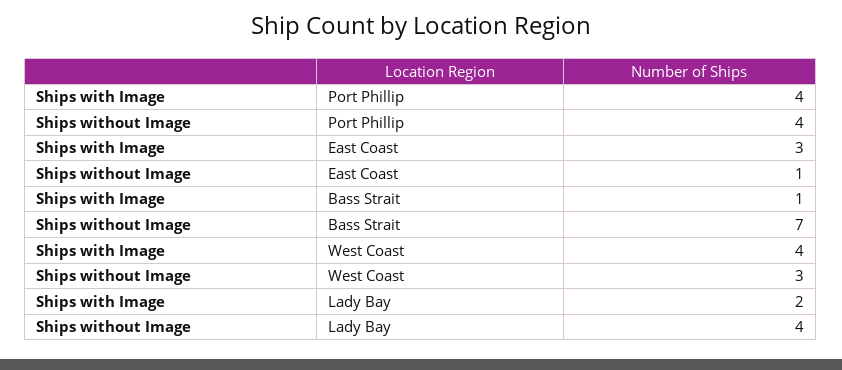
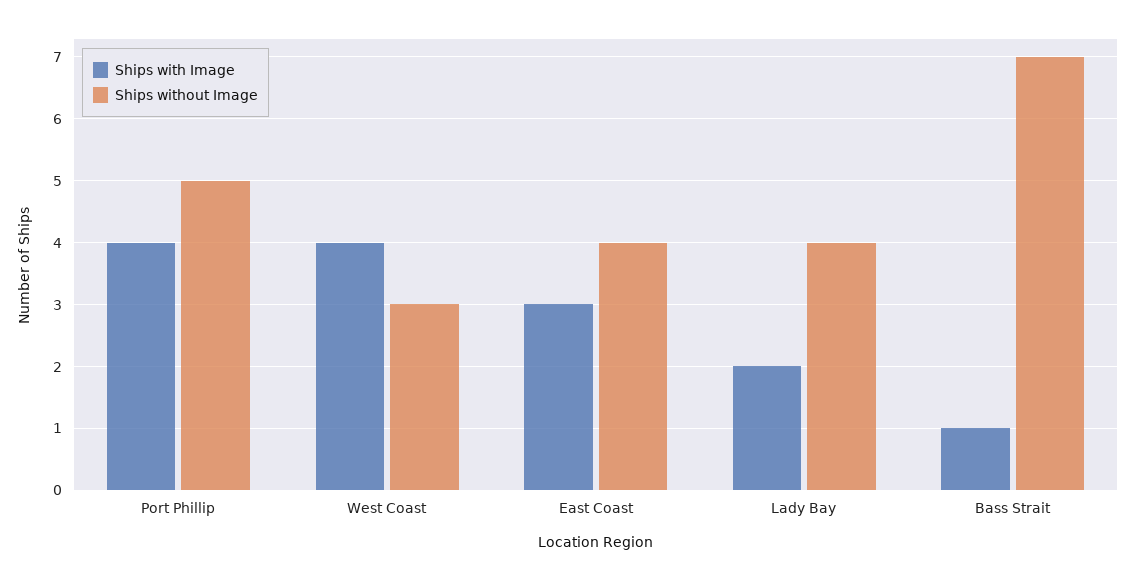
Ships without Image, Port Phillip: 4 -> 5
Ships without Image, East Coast: 1 -> 4

